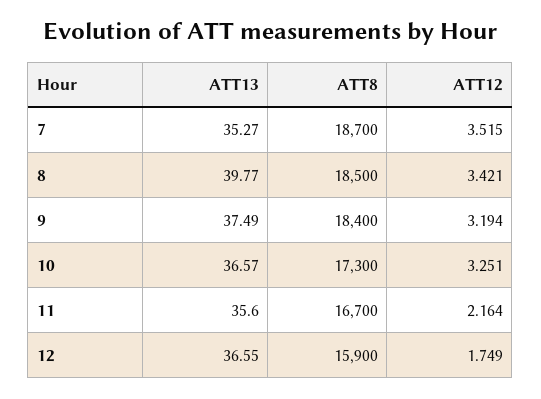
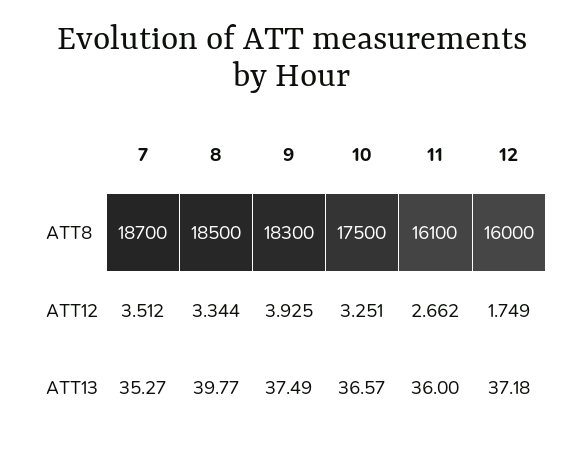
ATT12, 7: 3.515 -> 3.512
ATT12, 8: 3.421 -> 3.344
ATT8, 9: 18400 -> 18300
ATT12, 9: 3.194 -> 3.925
ATT8, 10: 17300 -> 17500
ATT13, 11: 35.6 -> 36
ATT8, 11: 16700 -> 16100
ATT12, 11: 2.164 -> 2.662
ATT13, 12: 36.55 -> 37.18
ATT8, 12: 15900 -> 16000

